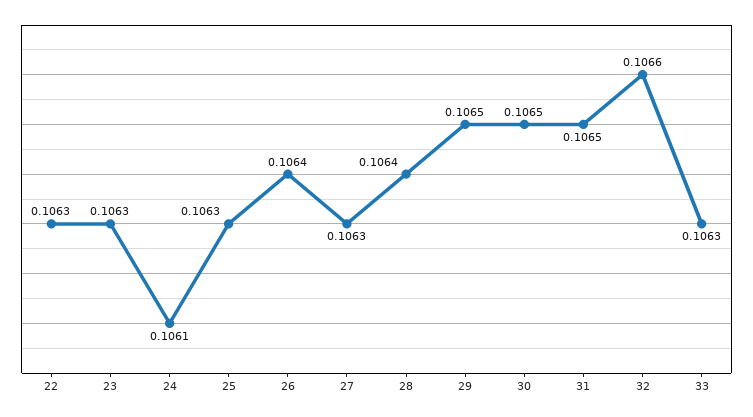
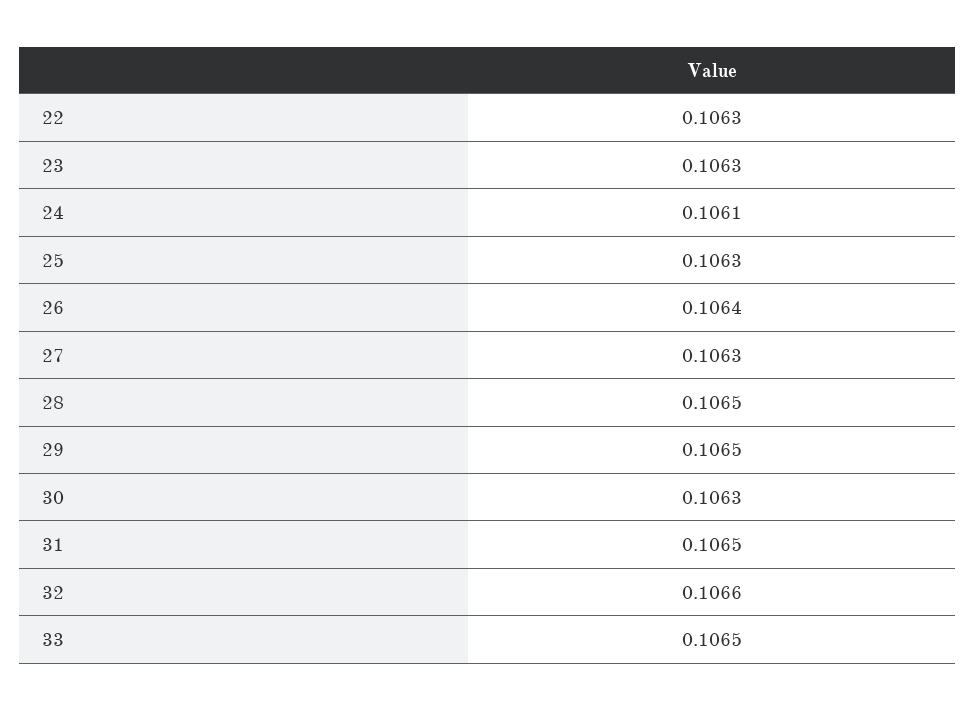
28: 0.1064 -> 0.1065
30: 0.1065 -> 0.1063
33: 0.1063 -> 0.1065

